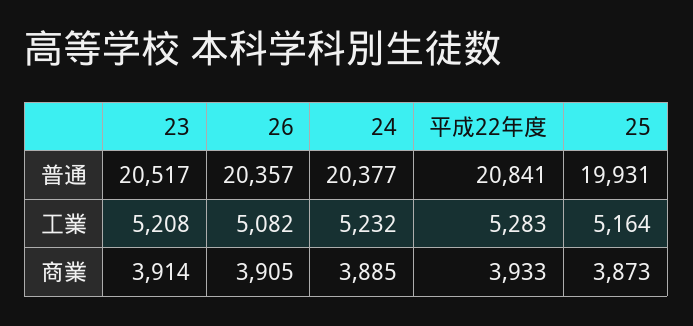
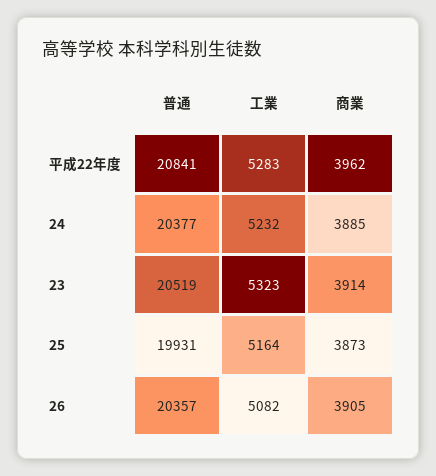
23, 普通: 20517 -> 20519
23, 工業: 5208 -> 5323
平成22年度, 商業: 3933 -> 3962

